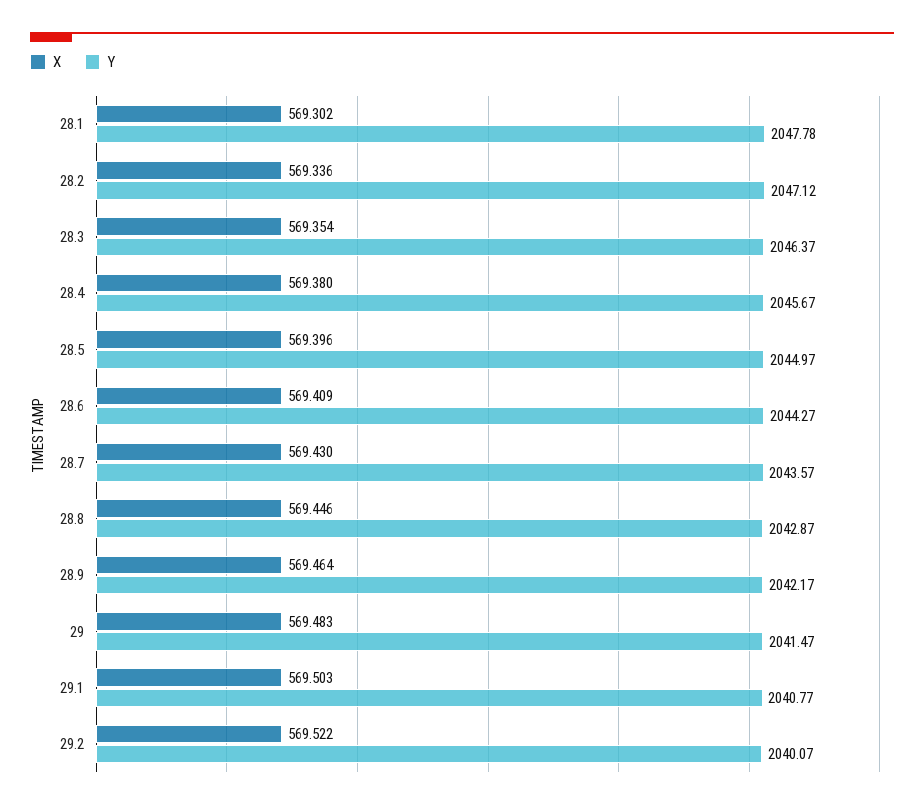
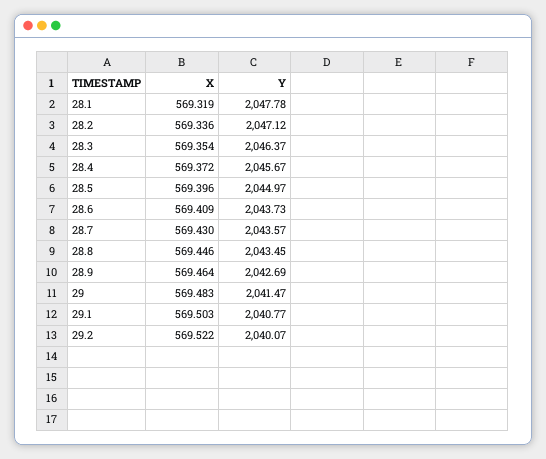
X, 28.1: 569.302 -> 569.319
X, 28.4: 569.38 -> 569.372
Y, 28.6: 2044.27 -> 2043.73
Y, 28.8: 2042.87 -> 2043.45
Y, 28.9: 2042.17 -> 2042.69

